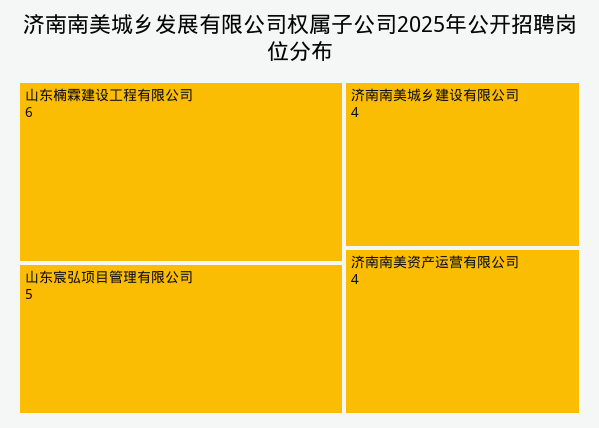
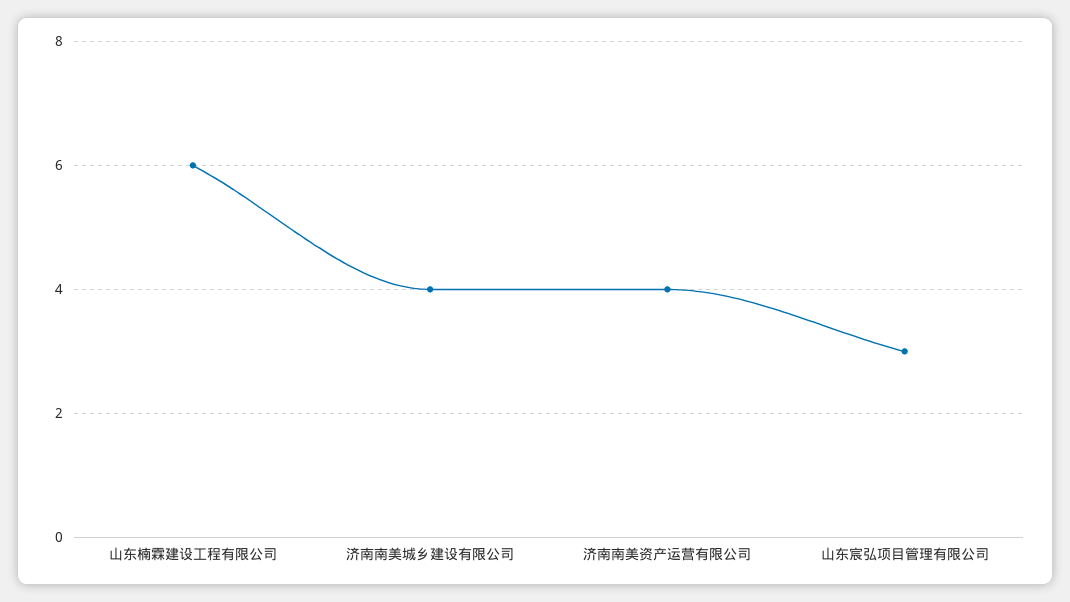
山东宸弘项目管理有限公司: 5 -> 3

